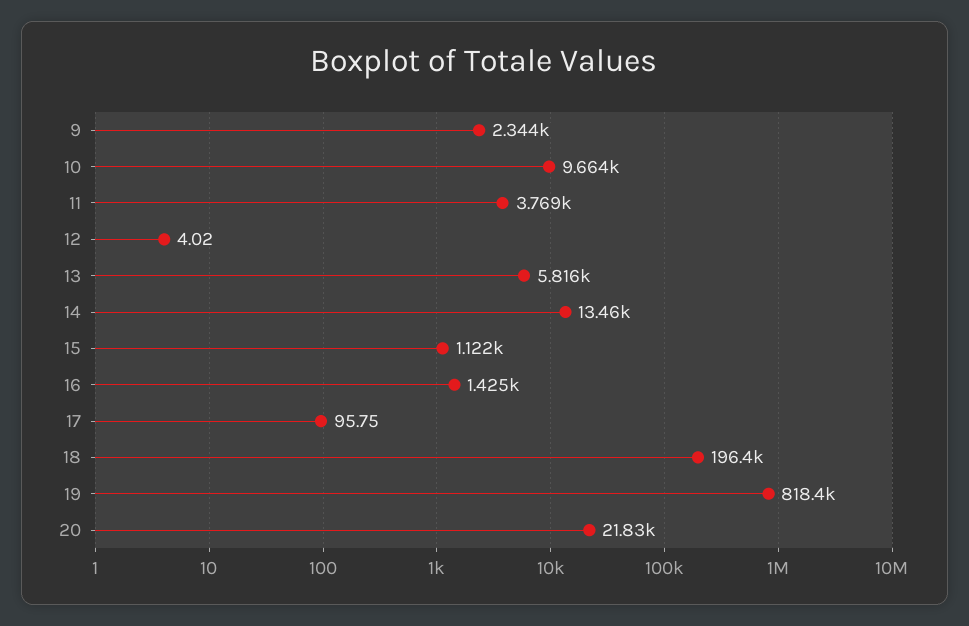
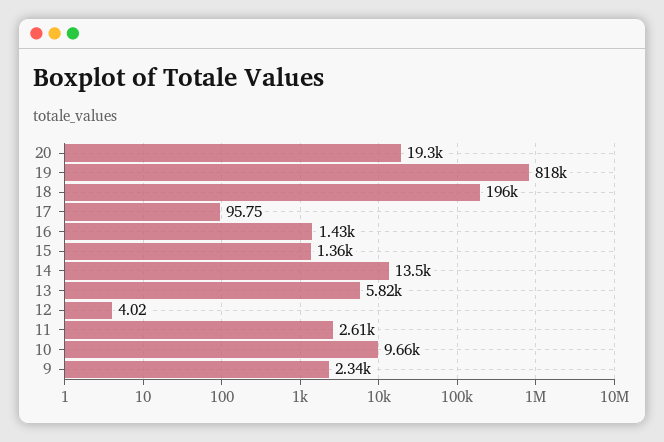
11: 3769 -> 2610
15: 1122 -> 1360
20: 21830 -> 19300

